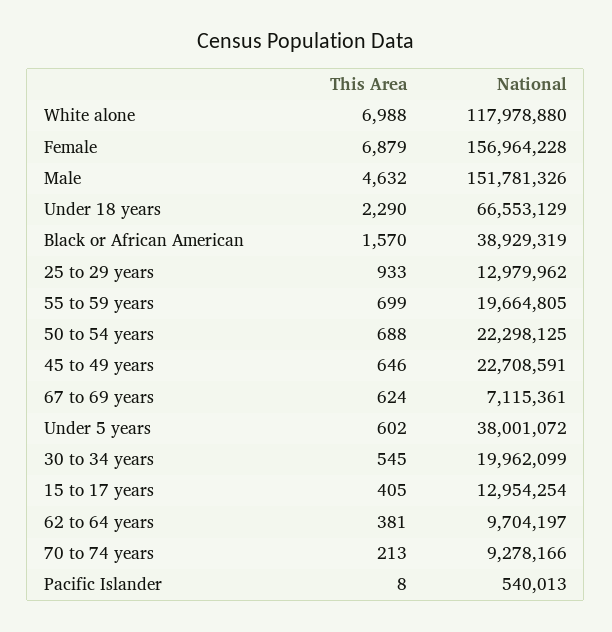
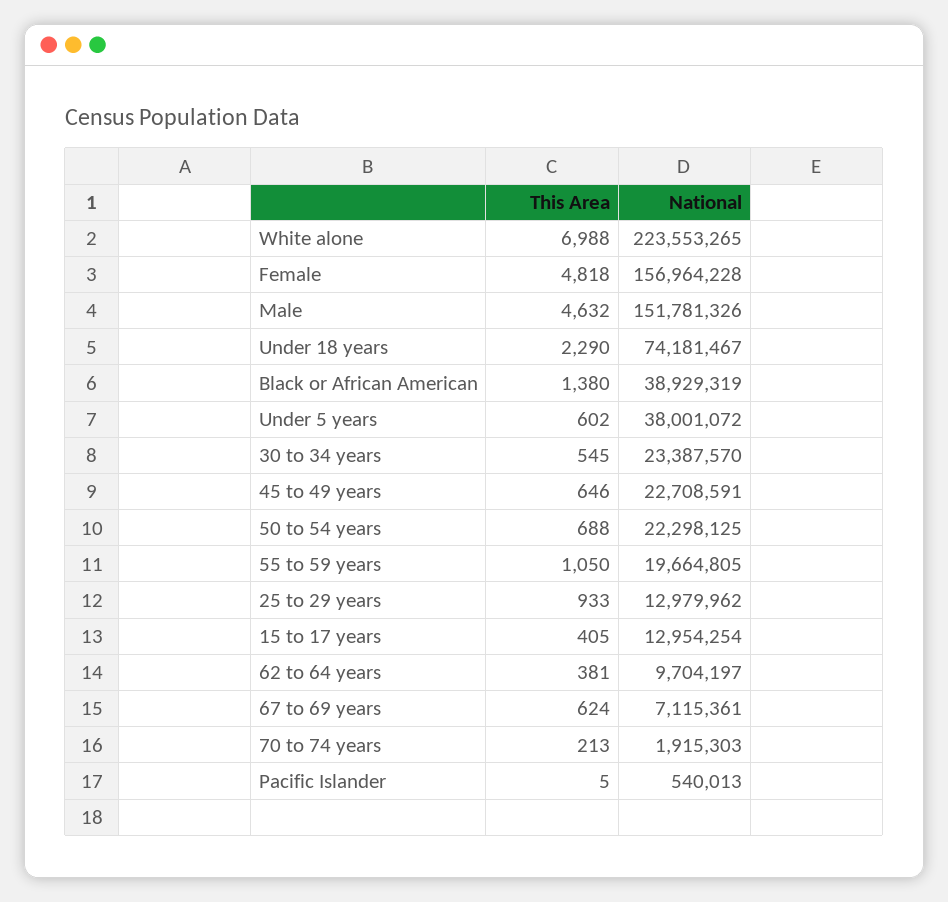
National, White alone: 117978880 -> 223553265
This Area, Female: 6879 -> 4818
National, Under 18 years: 66553129 -> 74181467
This Area, Black or African American: 1570 -> 1380
This Area, 55 to 59 years: 699 -> 1050
National, 30 to 34 years: 19962099 -> 23387570
National, 70 to 74 years: 9278166 -> 1915303
This Area, Pacific Islander: 8 -> 5

